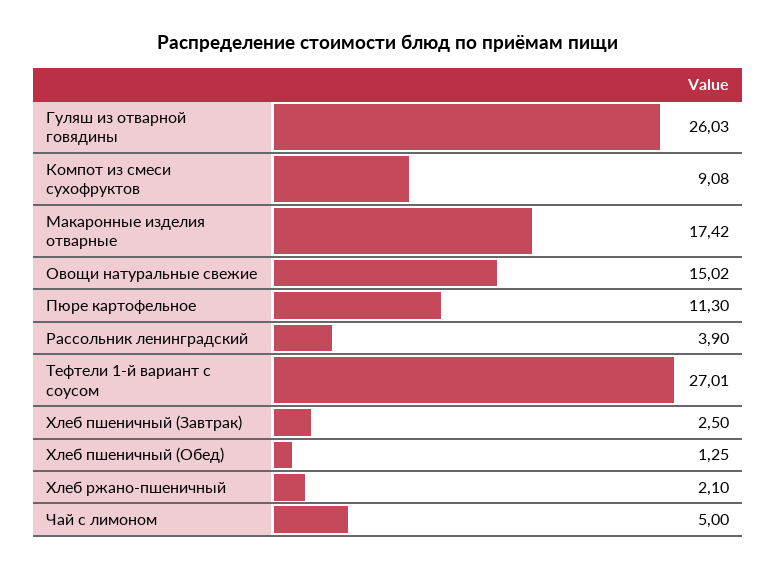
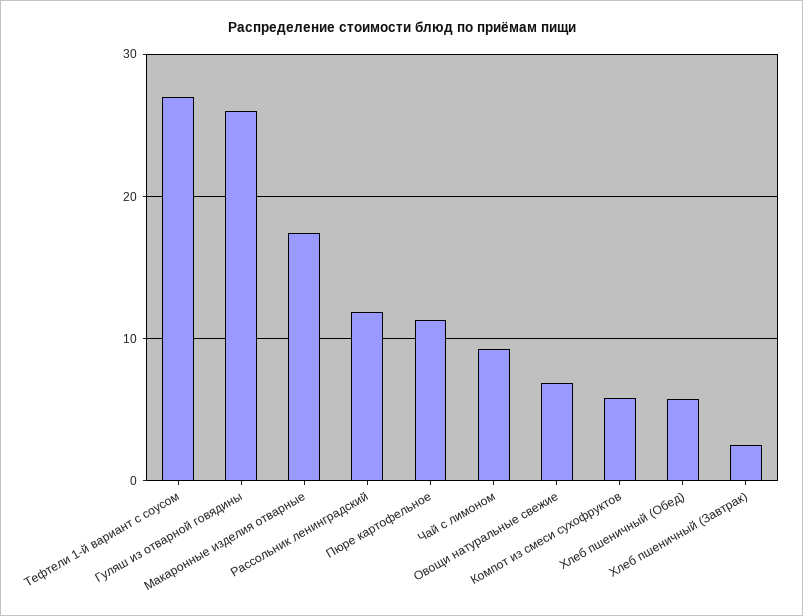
Компот из смеси сухофруктов: 9.08 -> 6
Овощи натуральные свежие: 15.02 -> 7
Рассольник ленинградский: 3.9 -> 12
Хлеб пшеничный (Обед): 1.25 -> 6
Хлеб ржано-пшеничный: 2.1 -> none
Чай с лимоном: 5 -> 9

